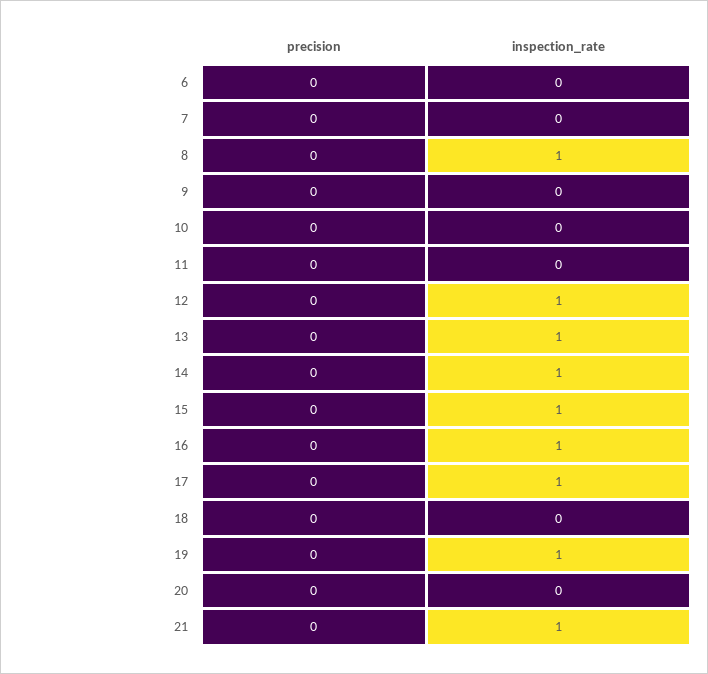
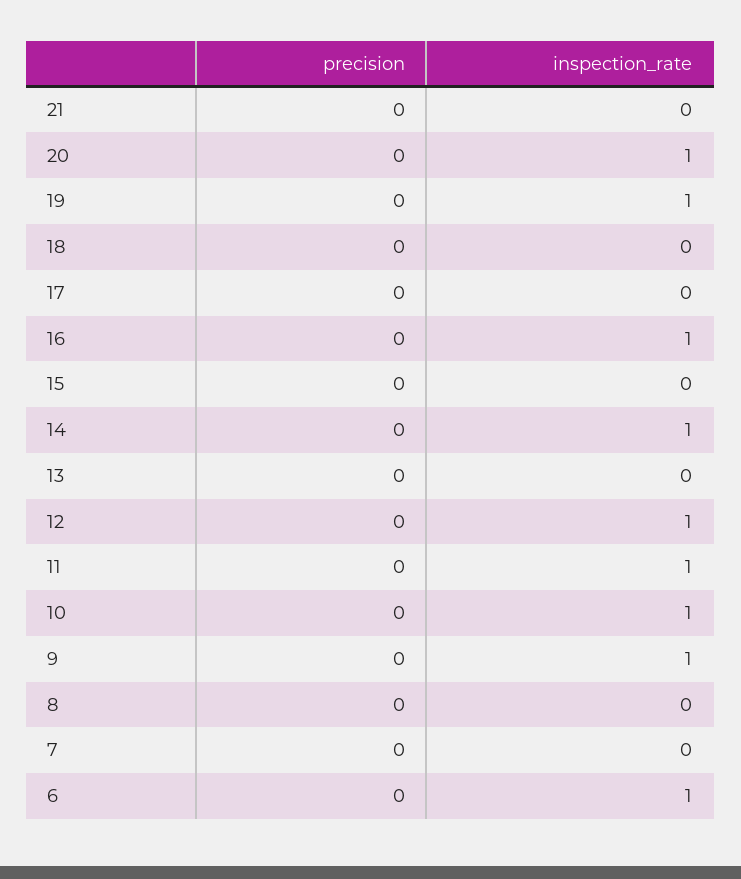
inspection_rate, 6: 0 -> 1
inspection_rate, 8: 1 -> 0
inspection_rate, 9: 0 -> 1
inspection_rate, 10: 0 -> 1
inspection_rate, 11: 0 -> 1
inspection_rate, 13: 1 -> 0
inspection_rate, 15: 1 -> 0
inspection_rate, 17: 1 -> 0
inspection_rate, 20: 0 -> 1
inspection_rate, 21: 1 -> 0

